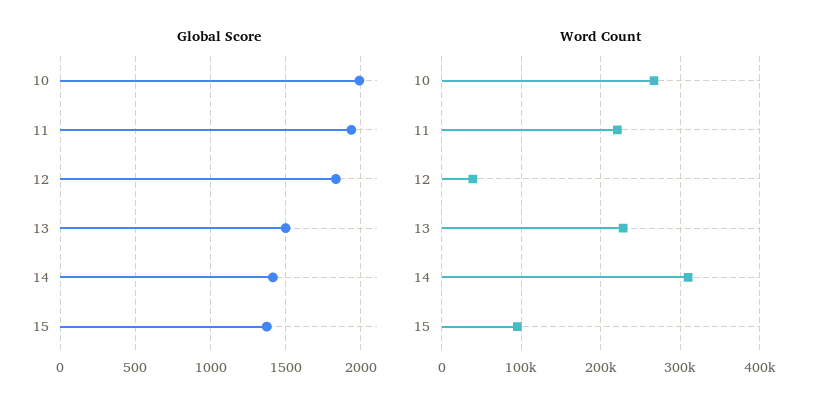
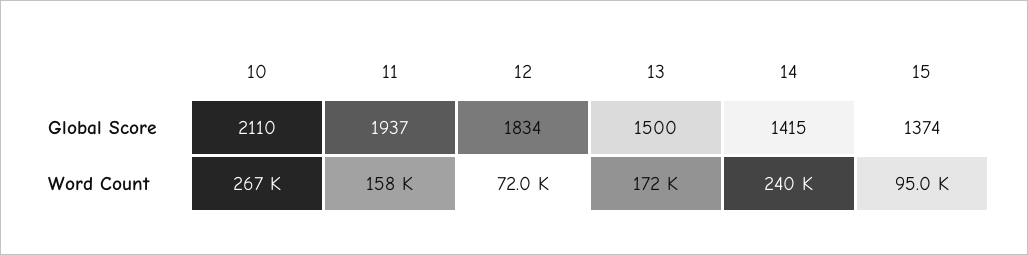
Global Score, 10: 2000 -> 2110
Word Count, 11: 220000 -> 158000
Word Count, 12: 40000 -> 72000
Word Count, 13: 230000 -> 172000
Word Count, 14: 310000 -> 240000

